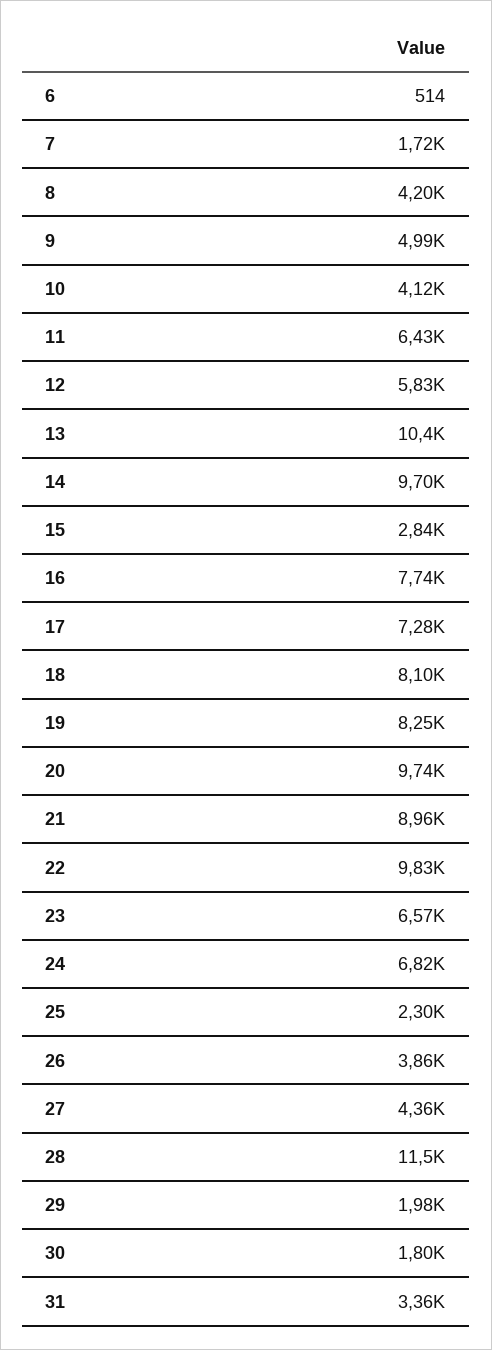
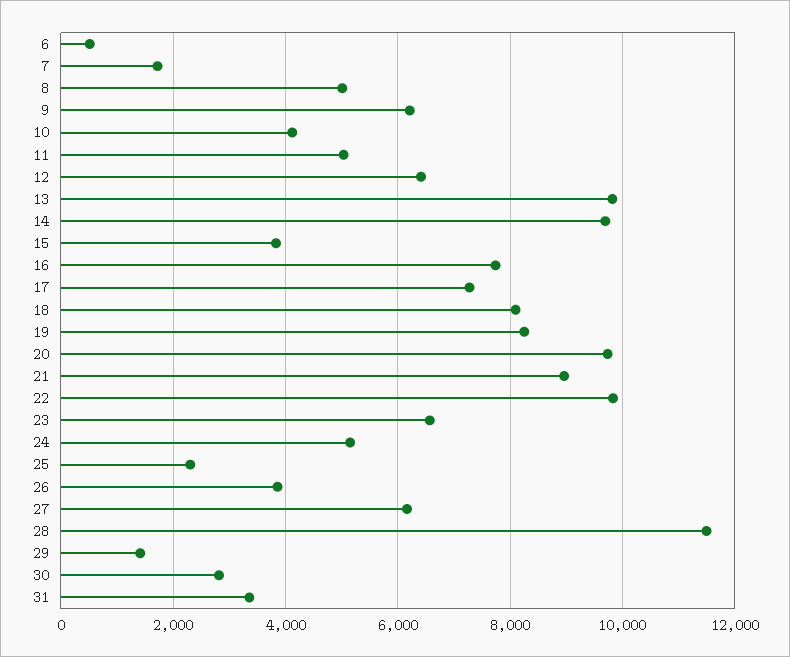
8: 4200 -> 5000
9: 4990 -> 6200
11: 6430 -> 5000
12: 5830 -> 6400
13: 10400 -> 9800
15: 2840 -> 3800
24: 6820 -> 5200
27: 4360 -> 6200
29: 1980 -> 1400
30: 1800 -> 2800

